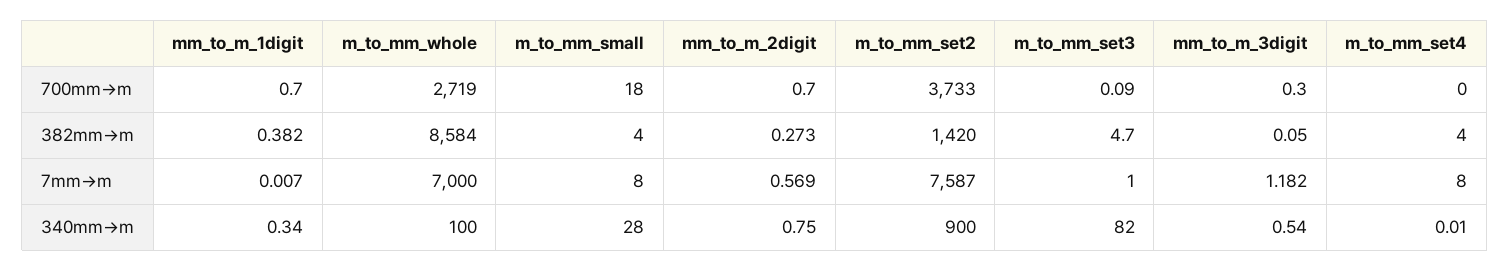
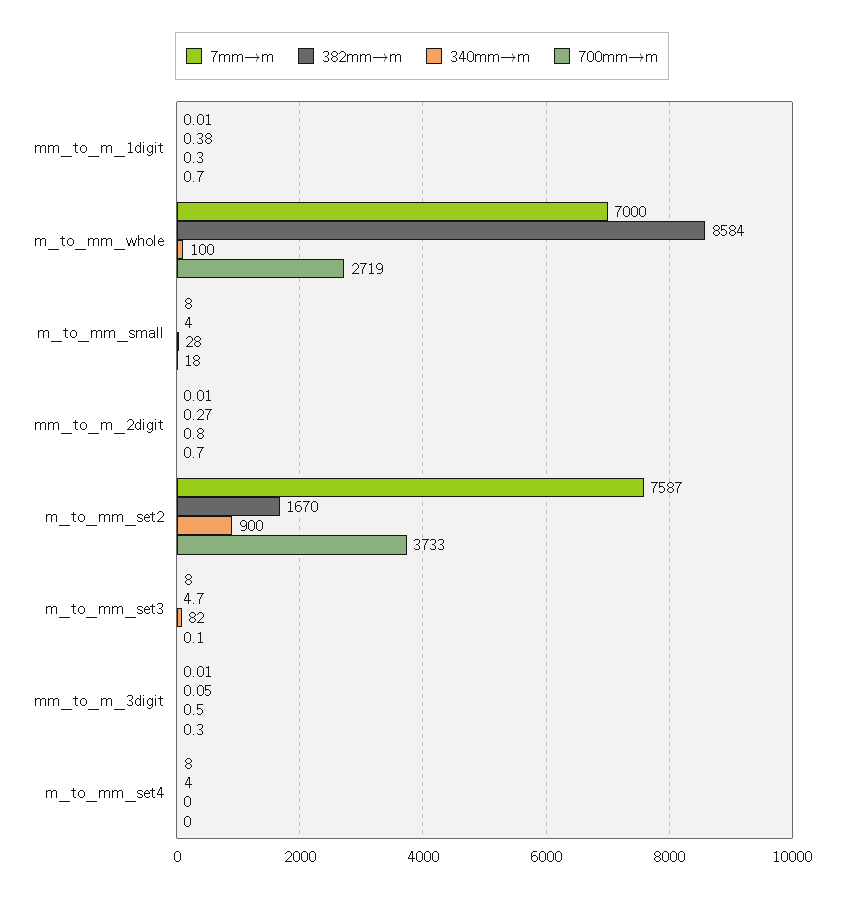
382mm→m, m_to_mm_set2: 1420 -> 1670
7mm→m, mm_to_m_2digit: 0.569 -> 0.01
7mm→m, m_to_mm_set3: 1 -> 8
7mm→m, mm_to_m_3digit: 1.182 -> 0.01

